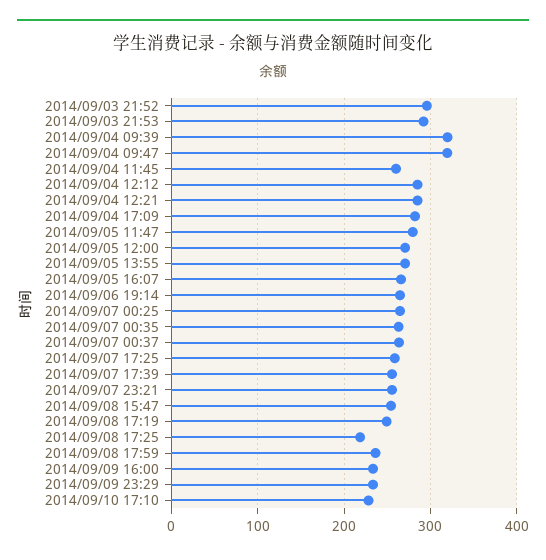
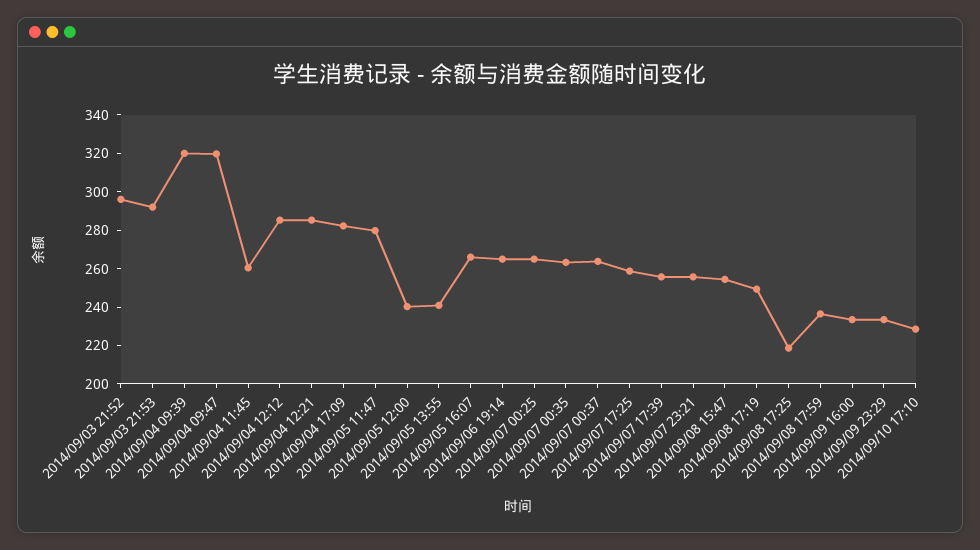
2014/09/05 12:00: 270 -> 240
2014/09/05 13:55: 270 -> 240

